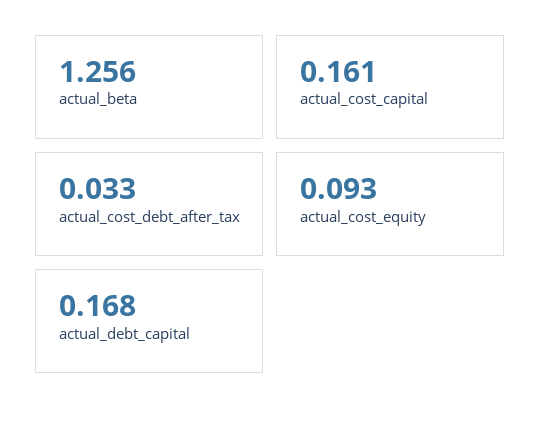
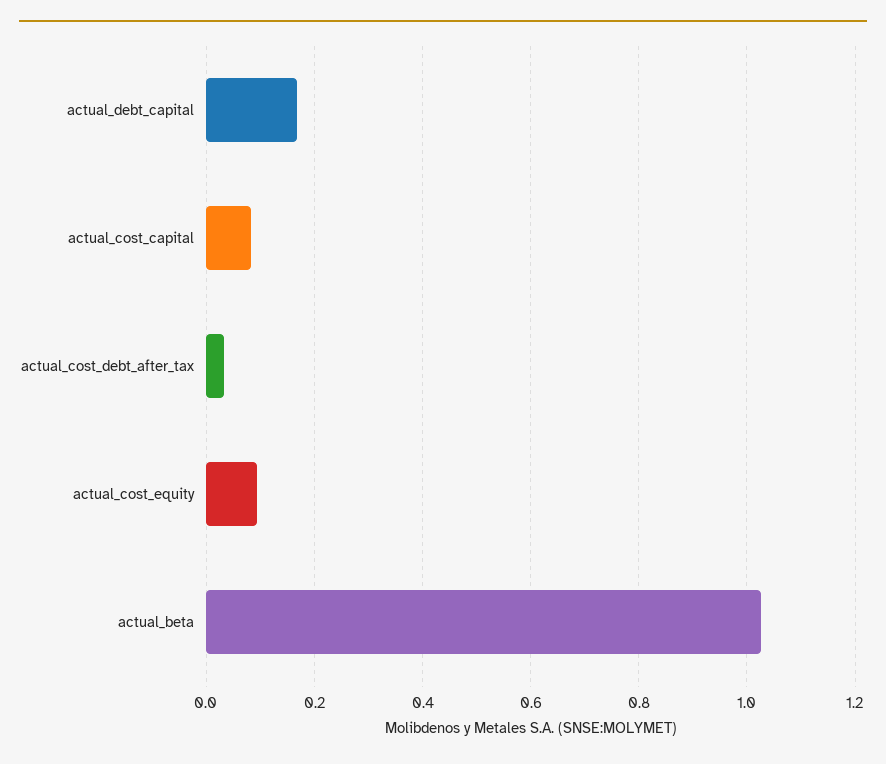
actual_beta: 1.256 -> 1.02
actual_cost_capital: 0.161 -> 0.08

